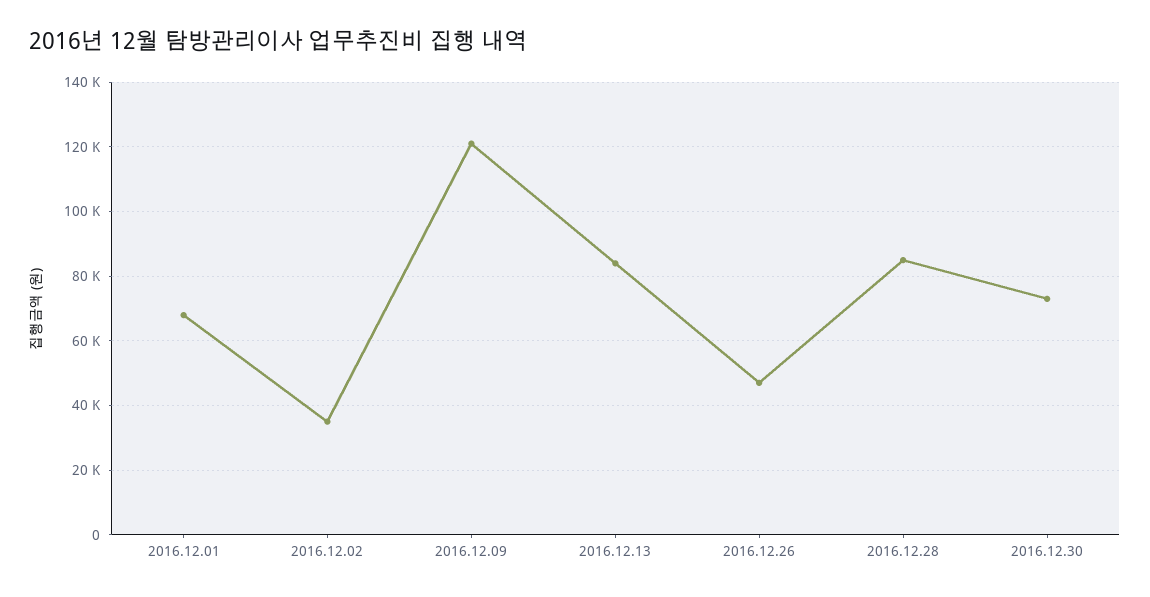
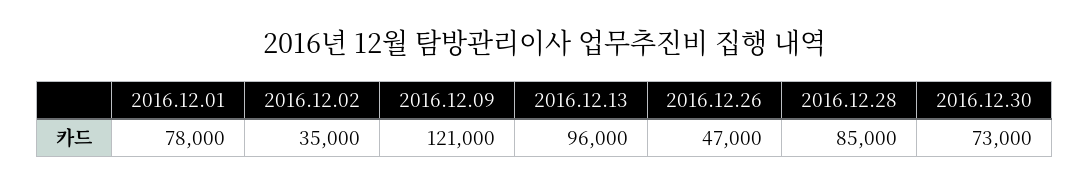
2016.12.01: 68000 -> 78000
2016.12.13: 84000 -> 96000

